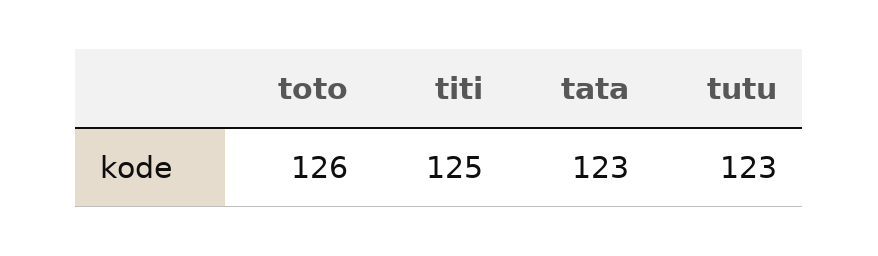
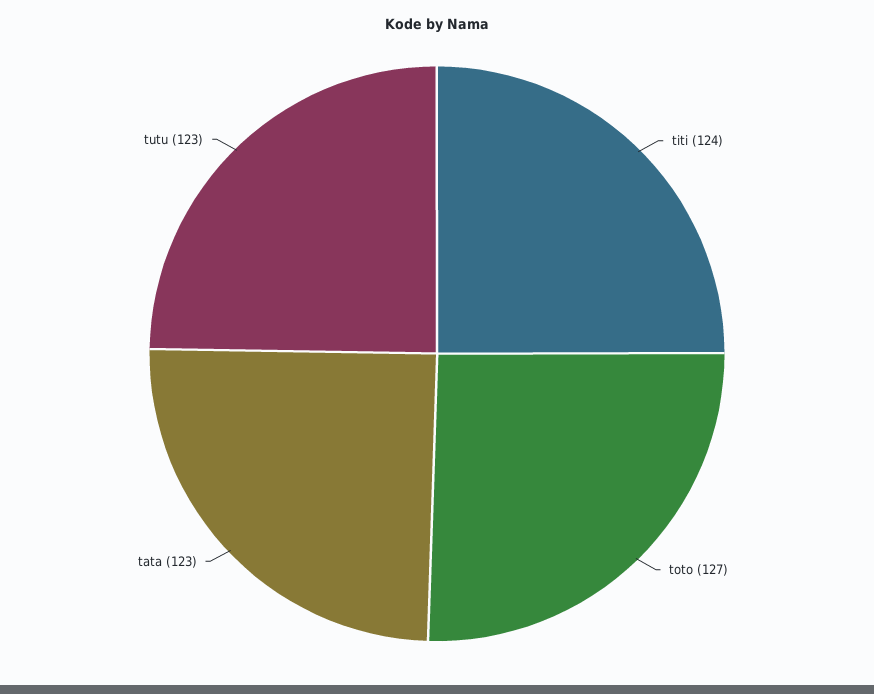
toto: 126 -> 127
titi: 125 -> 124

